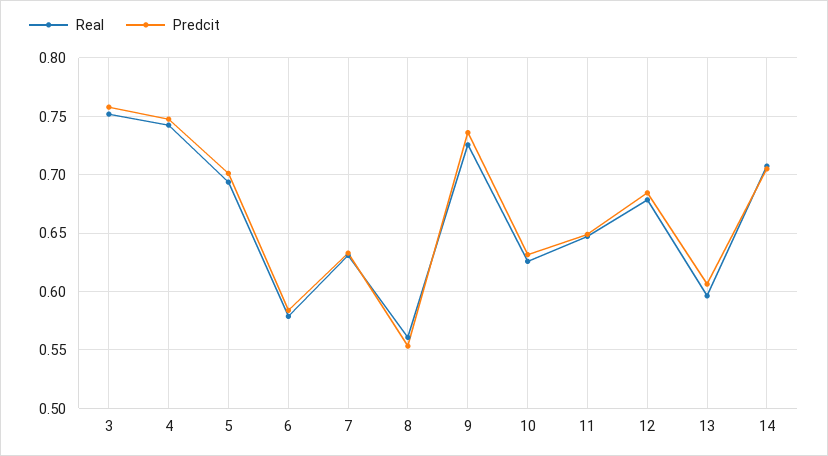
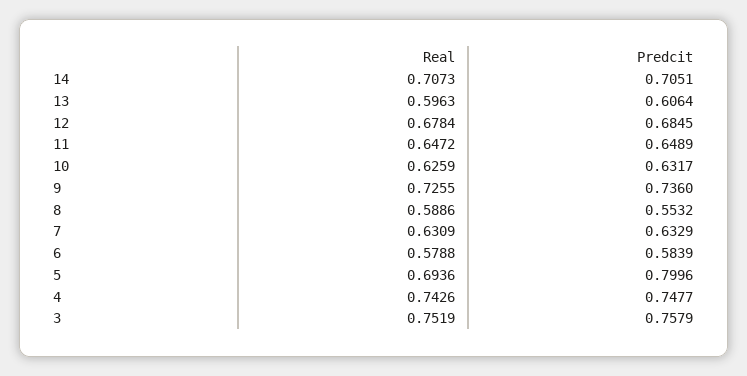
Predcit, 5: 0.7 -> 0.7996
Real, 8: 0.56 -> 0.5886

